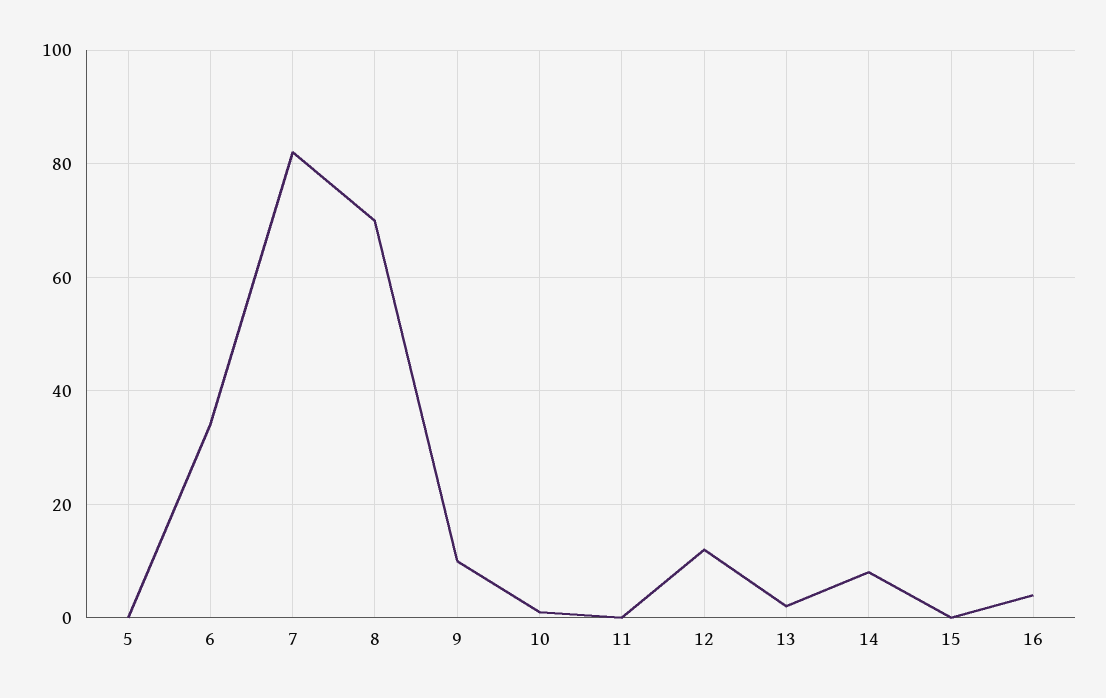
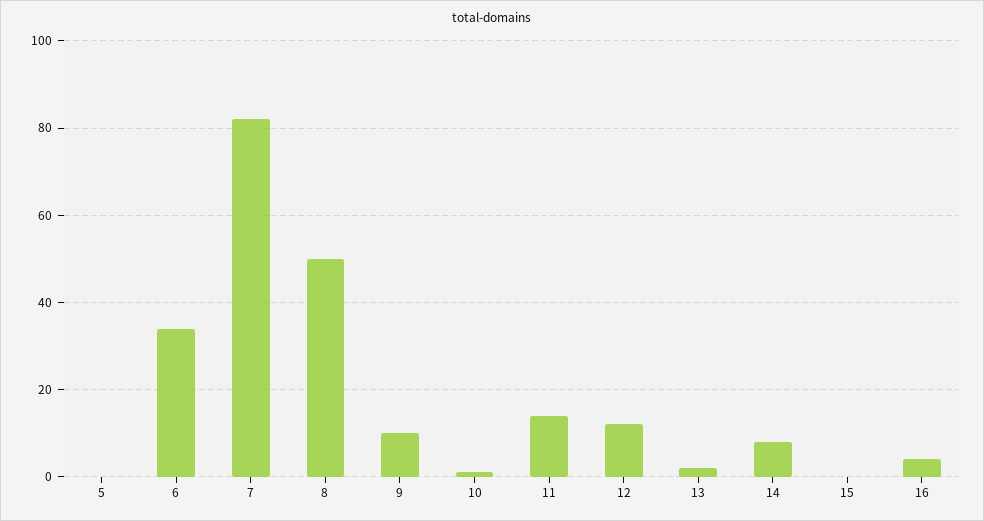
8: 70 -> 50
11: 0 -> 15

